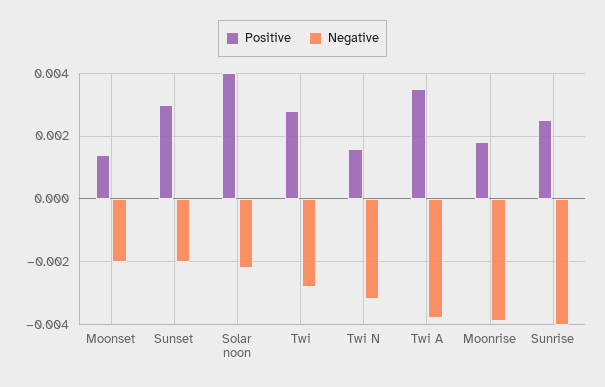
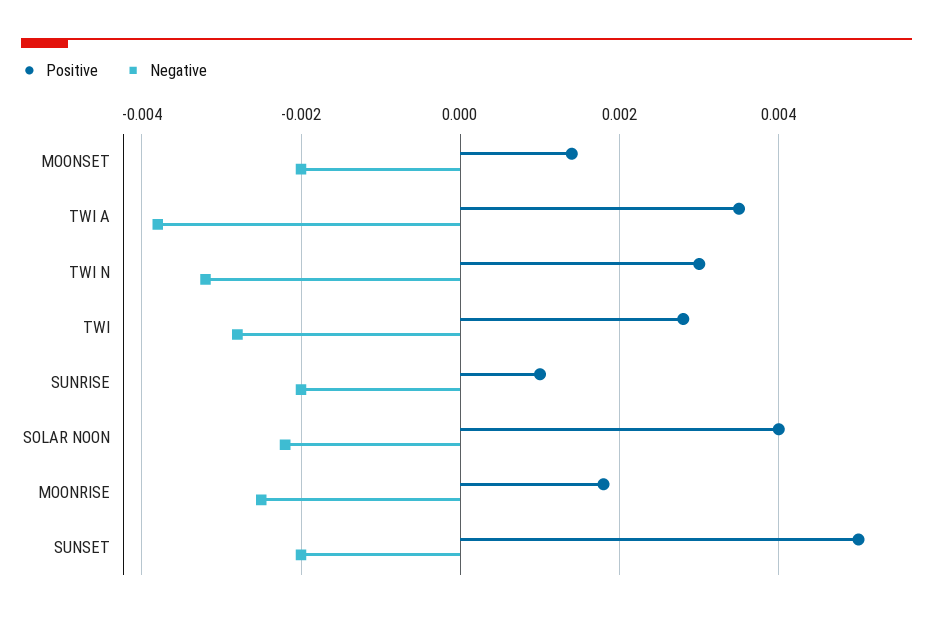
Positive, Sunset: 0.003 -> 0.005
Positive, Twi N: 0.0015 -> 0.003
Negative, Moonrise: -0.004 -> -0.0025
Positive, Sunrise: 0.0025 -> 0.001
Negative, Sunrise: -0.004 -> -0.002

